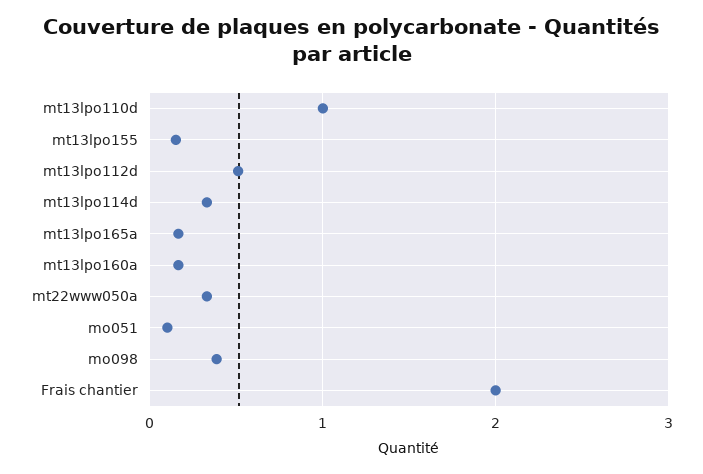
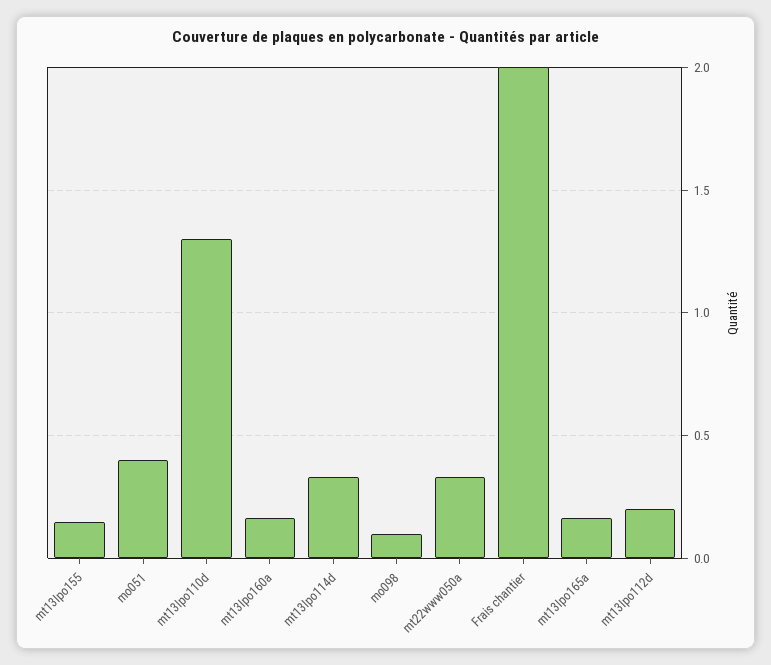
mt13lpo110d: 1 -> 1.3
mt13lpo112d: 0.5 -> 0.2
mo051: 0.1 -> 0.4
mo098: 0.4 -> 0.1

